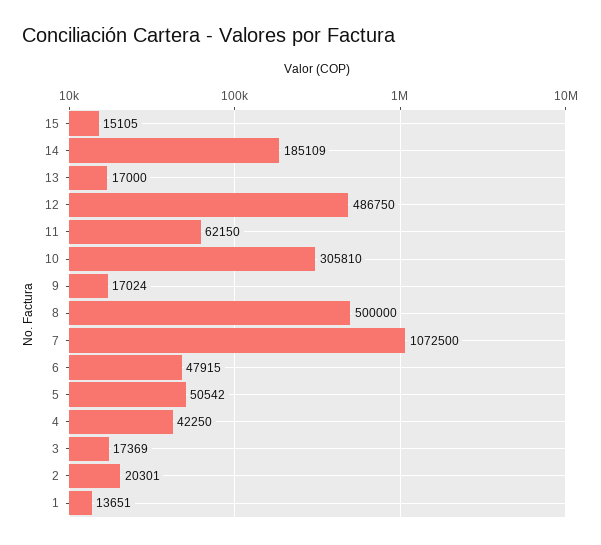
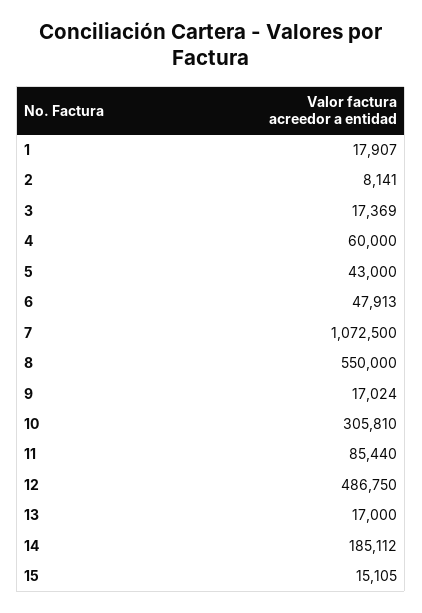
14: 185109 -> 185112
11: 62150 -> 85440
8: 500000 -> 550000
6: 47915 -> 47913
5: 50542 -> 43000
4: 42250 -> 60000
2: 20301 -> 8141
1: 13651 -> 17907

